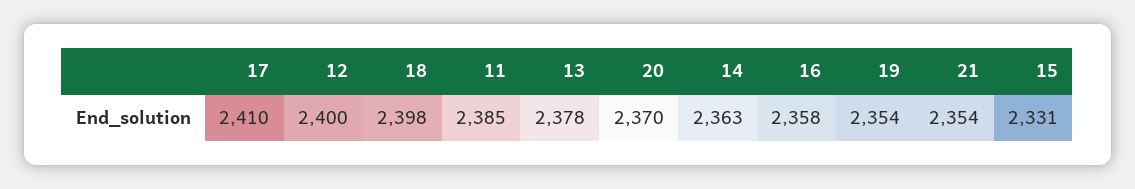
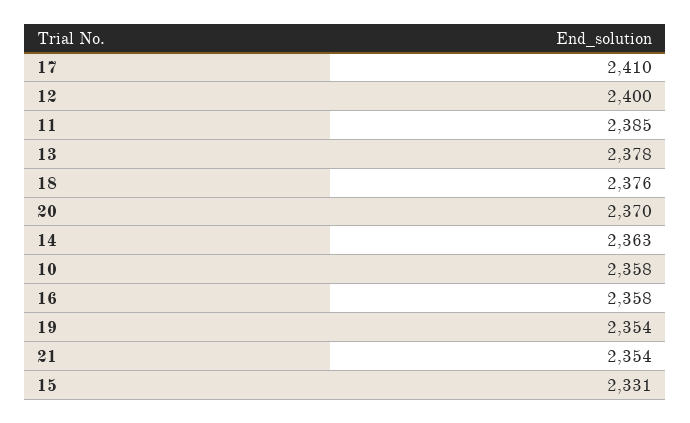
18: 2398 -> 2376
10: none -> 2358

